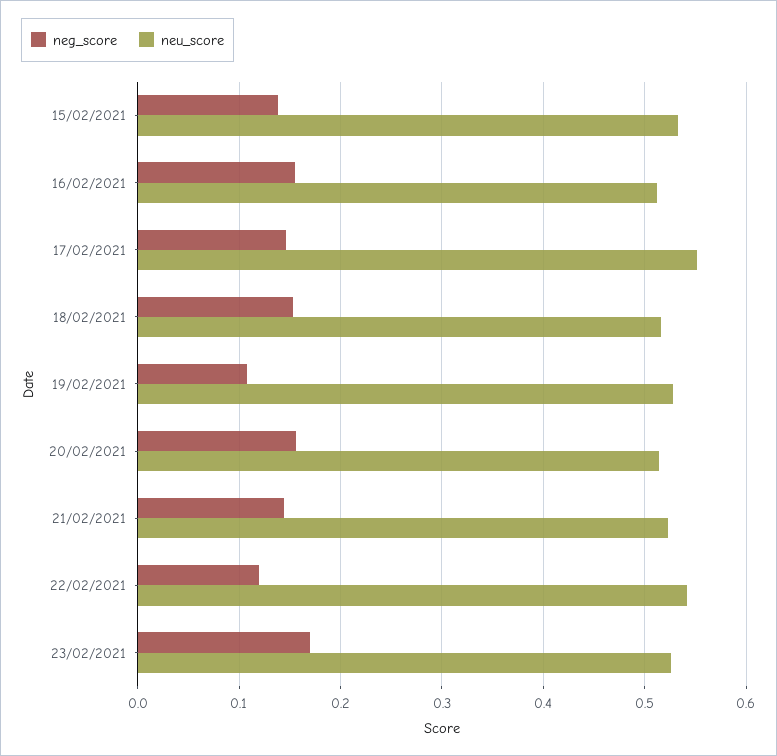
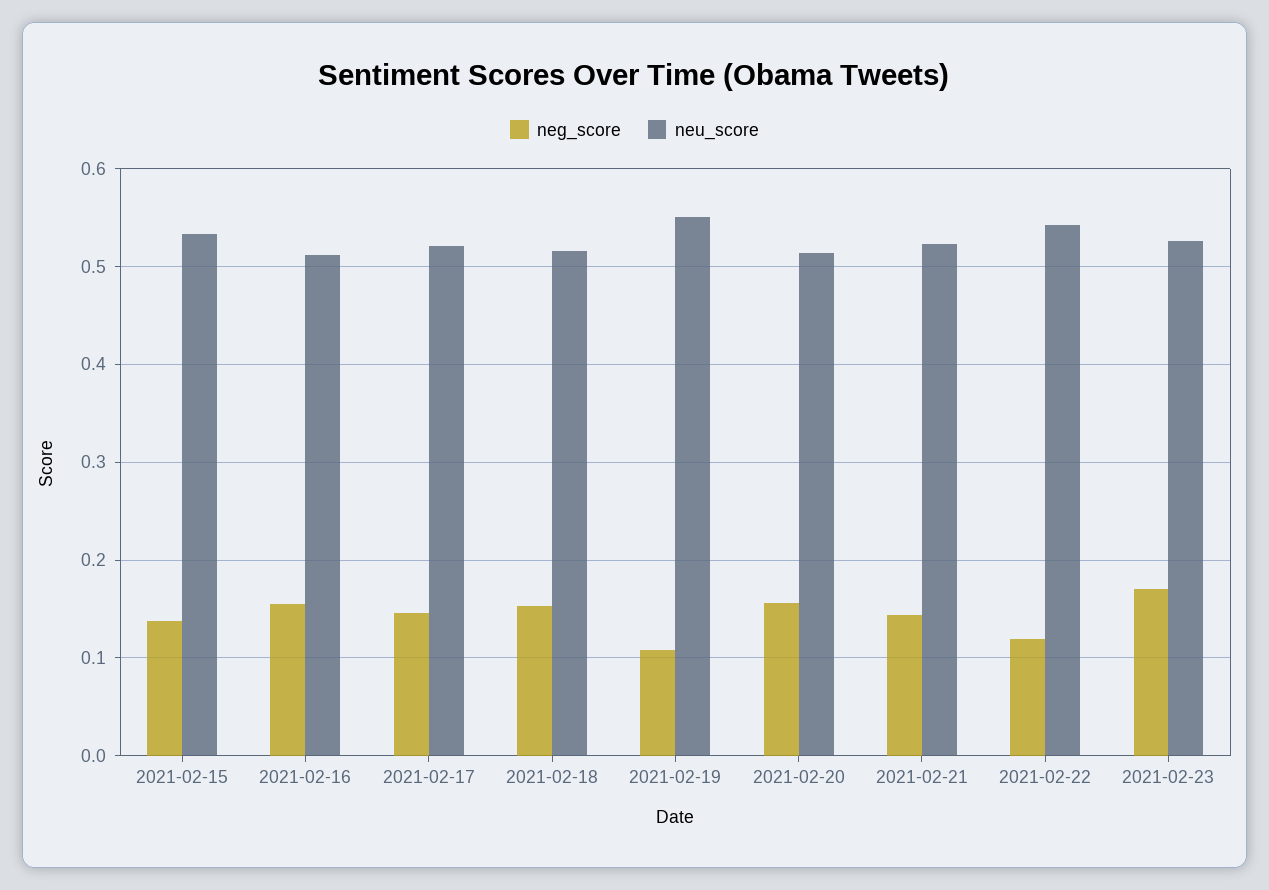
neu_score, 17/02/2021: 0.55 -> 0.52
neu_score, 19/02/2021: 0.53 -> 0.55

